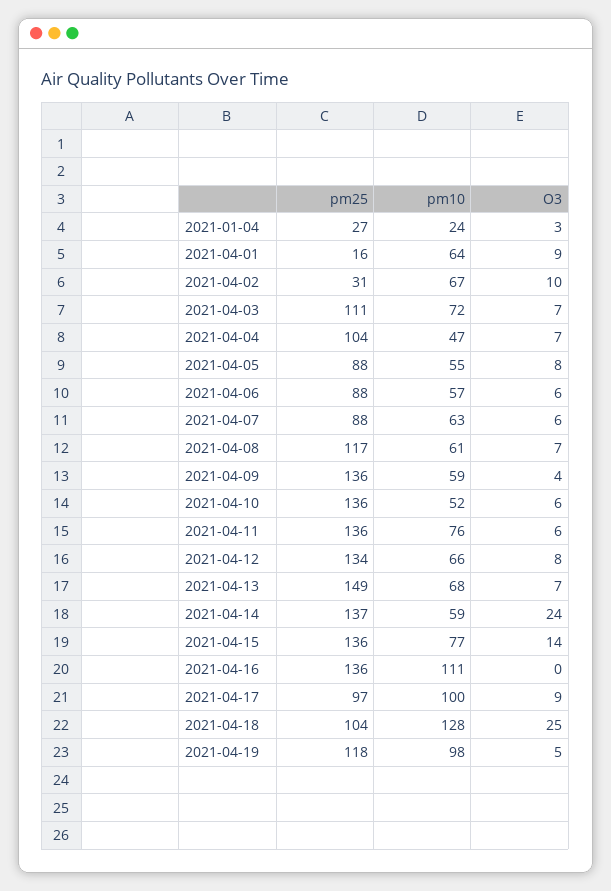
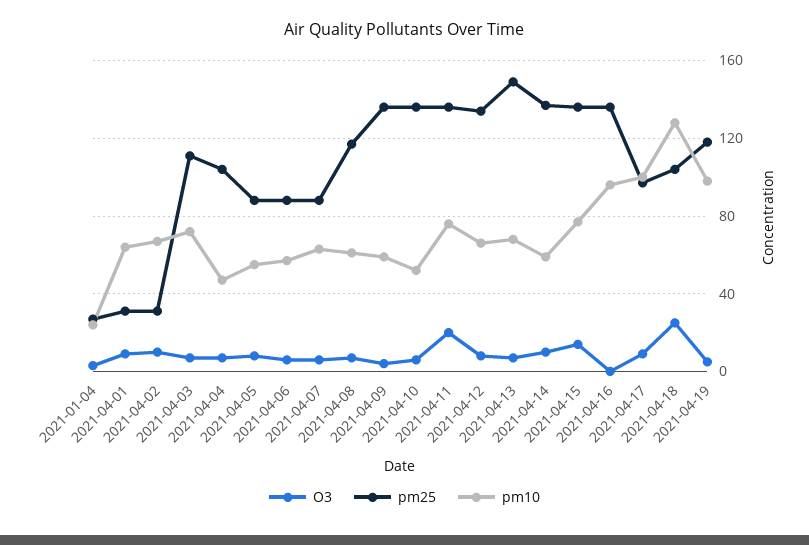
pm25, 2021-04-01: 16 -> 30
O3, 2021-04-11: 6 -> 20
O3, 2021-04-14: 24 -> 10
pm10, 2021-04-16: 111 -> 95

